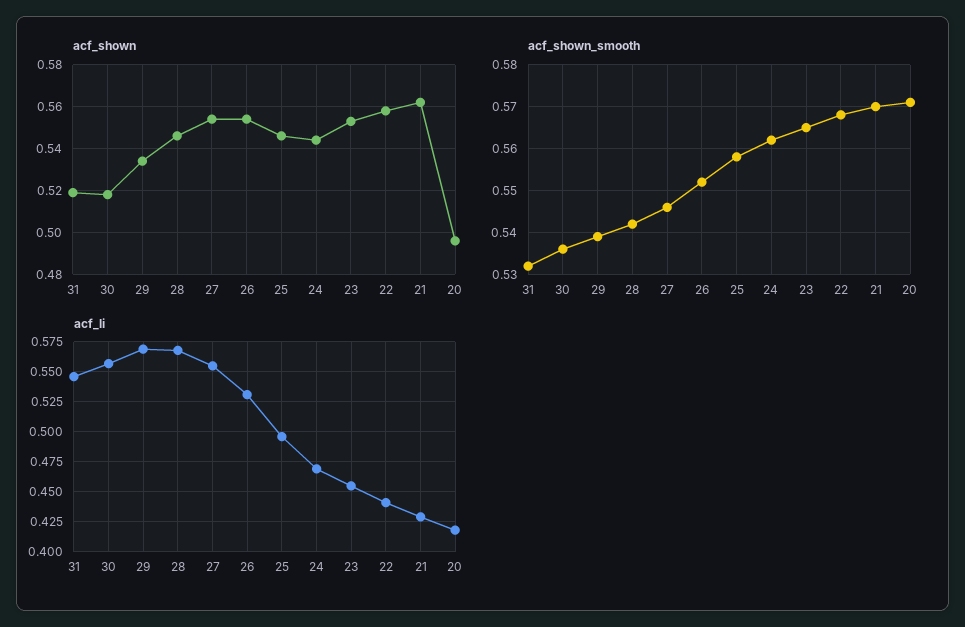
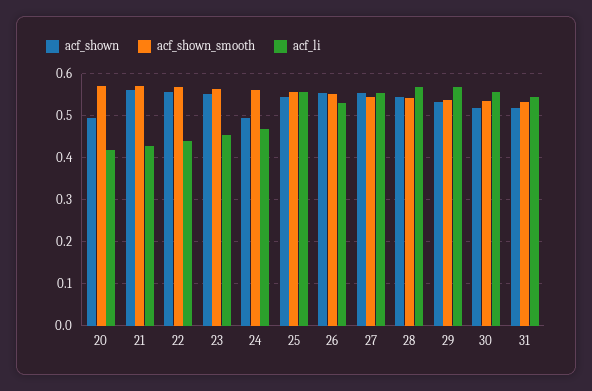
acf_shown, 24: 0.545 -> 0.5
acf_li, 25: 0.5 -> 0.56

